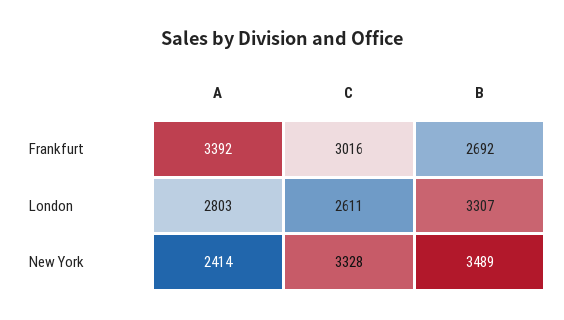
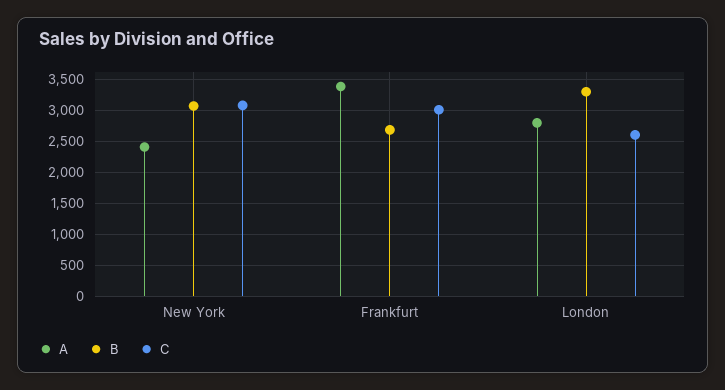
C, New York: 3328 -> 3100
B, New York: 3489 -> 3100

